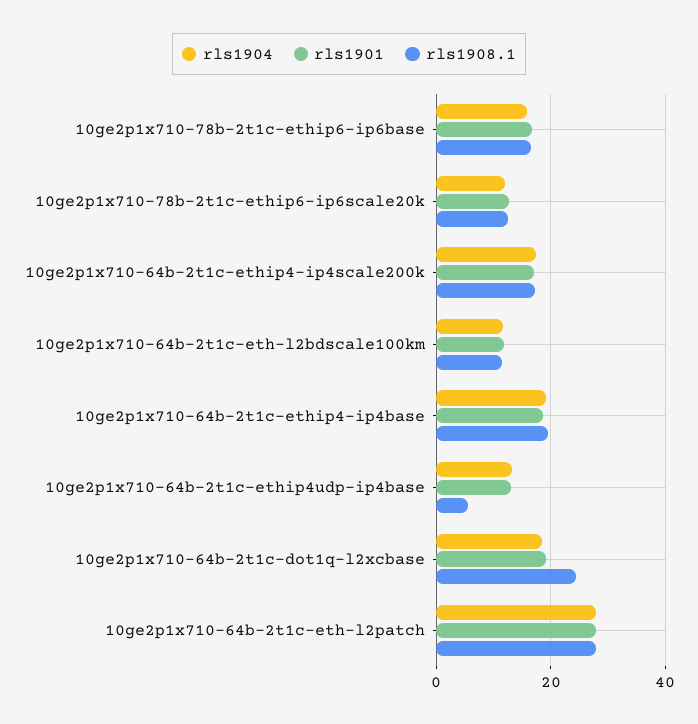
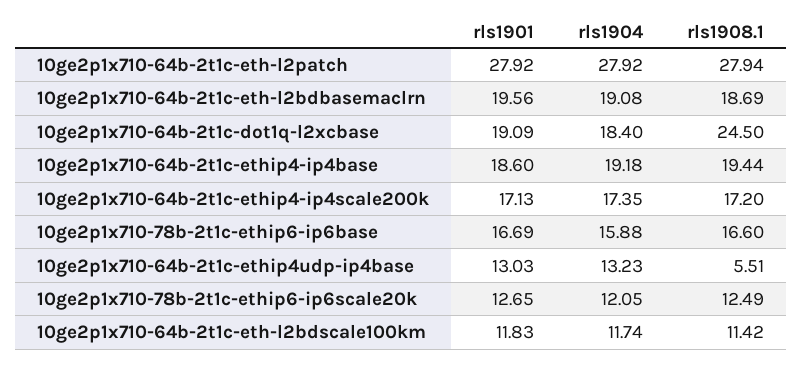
rls1901, 10ge2p1x710-64b-2t1c-eth-l2bdbasemaclrn: none -> 19.56
rls1904, 10ge2p1x710-64b-2t1c-eth-l2bdbasemaclrn: none -> 19.08
rls1908.1, 10ge2p1x710-64b-2t1c-eth-l2bdbasemaclrn: none -> 18.69

